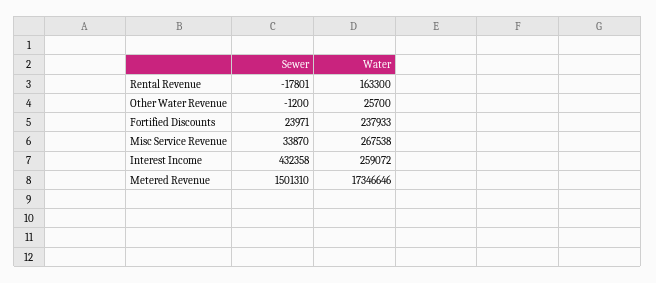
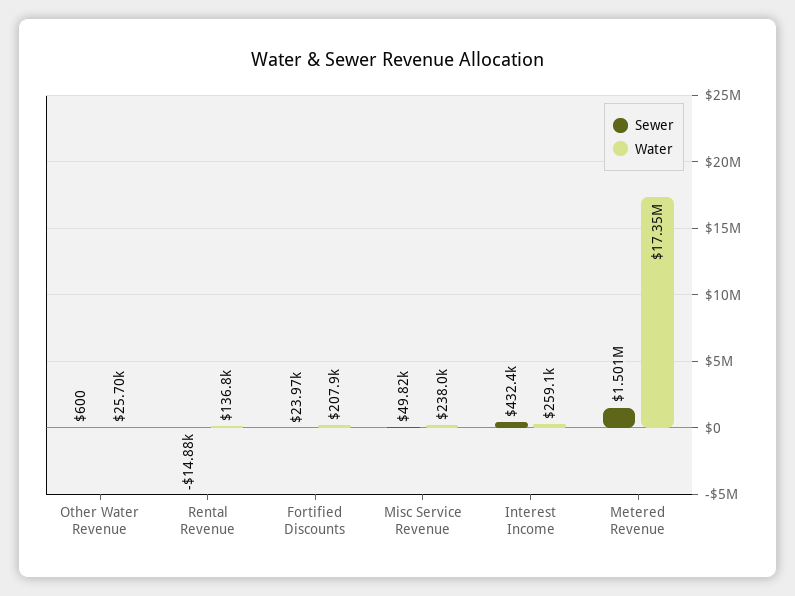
Sewer, Rental Revenue: -17801 -> -14880
Water, Rental Revenue: 163300 -> 136800
Sewer, Other Water Revenue: -1200 -> 600
Water, Fortified Discounts: 237933 -> 207900
Sewer, Misc Service Revenue: 33870 -> 49820
Water, Misc Service Revenue: 267538 -> 238000

